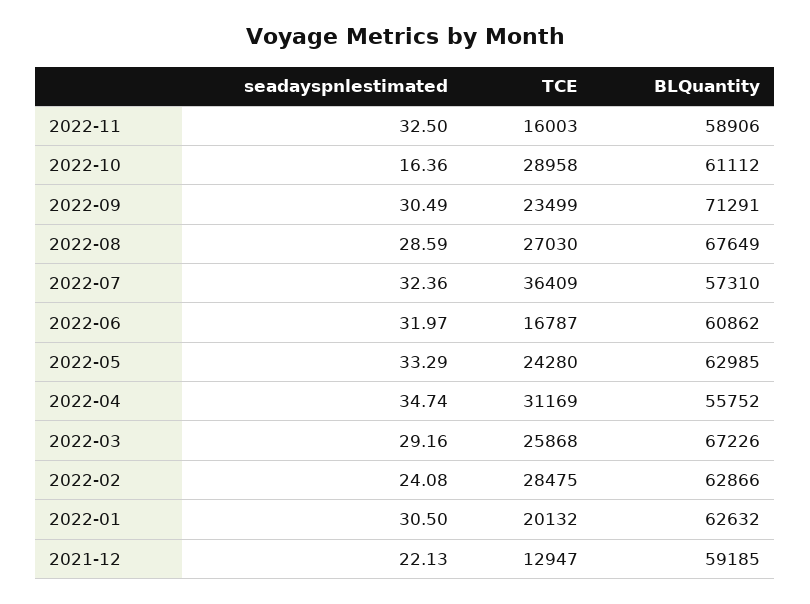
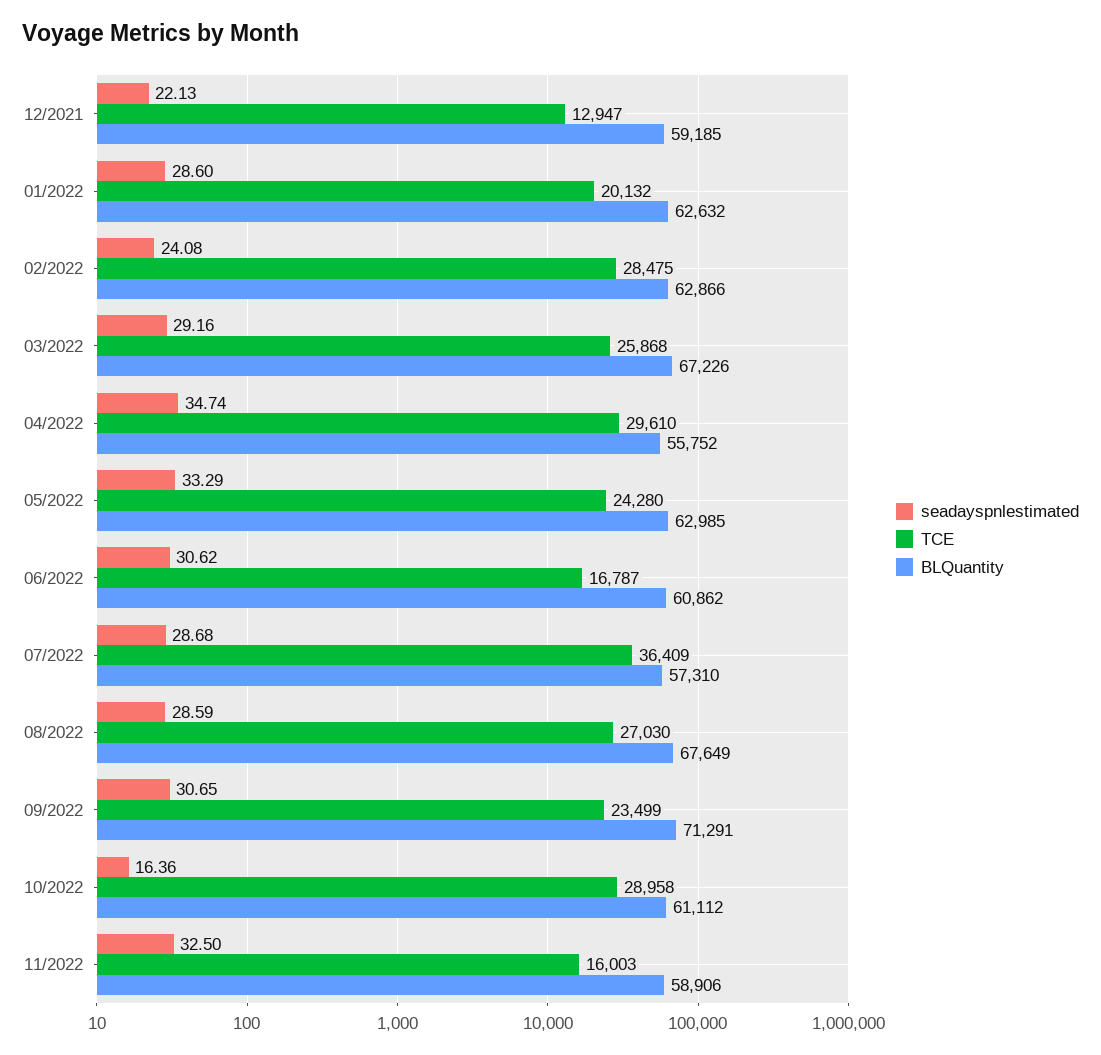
seadayspnlestimated, 2022-09: 30.49 -> 30.65
seadayspnlestimated, 2022-07: 32.36 -> 28.68
seadayspnlestimated, 2022-06: 31.97 -> 30.62
TCE, 2022-04: 31169 -> 29610
seadayspnlestimated, 2022-01: 30.5 -> 28.6

